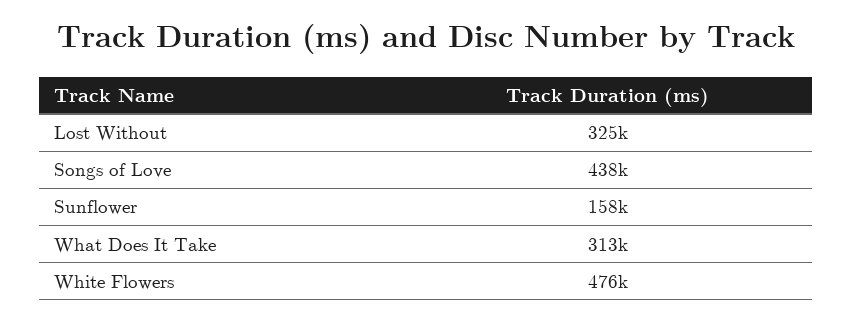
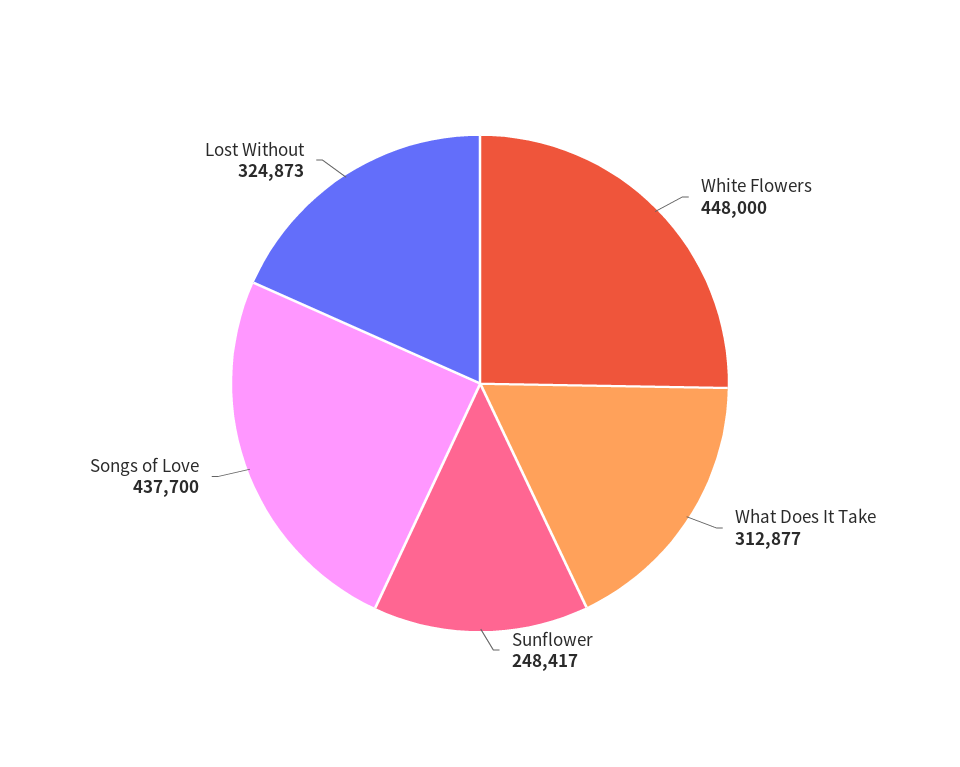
Sunflower: 158000 -> 248417
White Flowers: 476000 -> 448000

